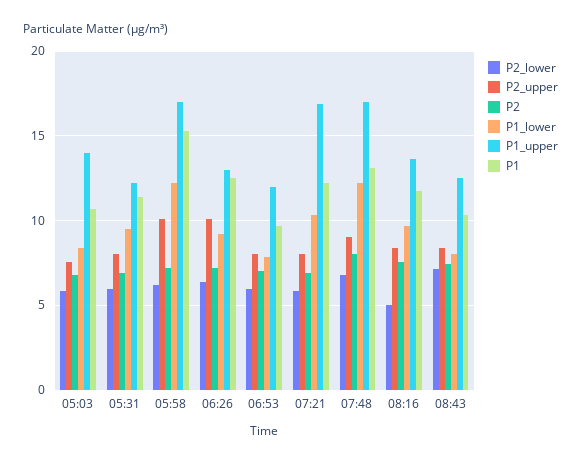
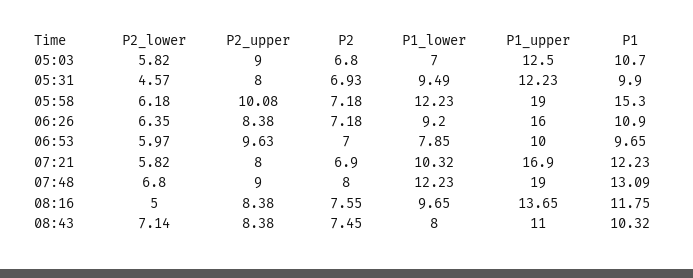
P2_upper, 05:03: 7.5 -> 9
P1_lower, 05:03: 8.5 -> 7
P1_upper, 05:03: 14 -> 12.5
P2_lower, 05:31: 6 -> 4.57
P1, 05:31: 11.5 -> 9.9
P1_upper, 05:58: 17 -> 19
P2_upper, 06:26: 10 -> 8.38
P1_upper, 06:26: 13 -> 16
P1, 06:26: 12.5 -> 10.9
P2_upper, 06:53: 8 -> 9.63
P1_upper, 06:53: 12 -> 10
P1_upper, 07:48: 17 -> 19
P1_upper, 08:43: 12.5 -> 11

